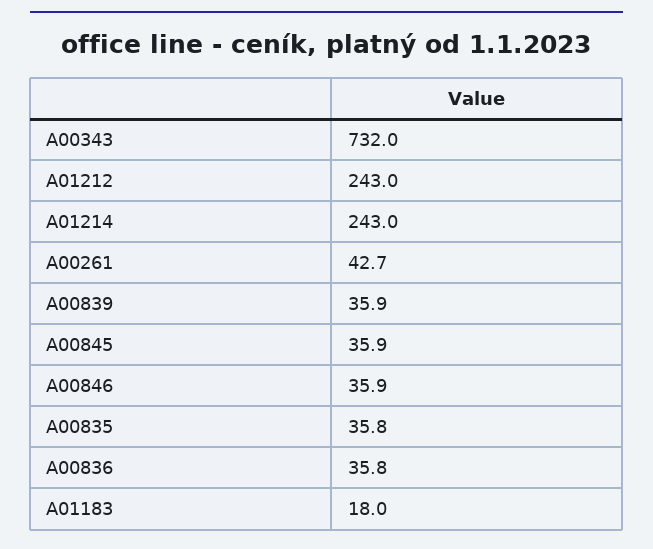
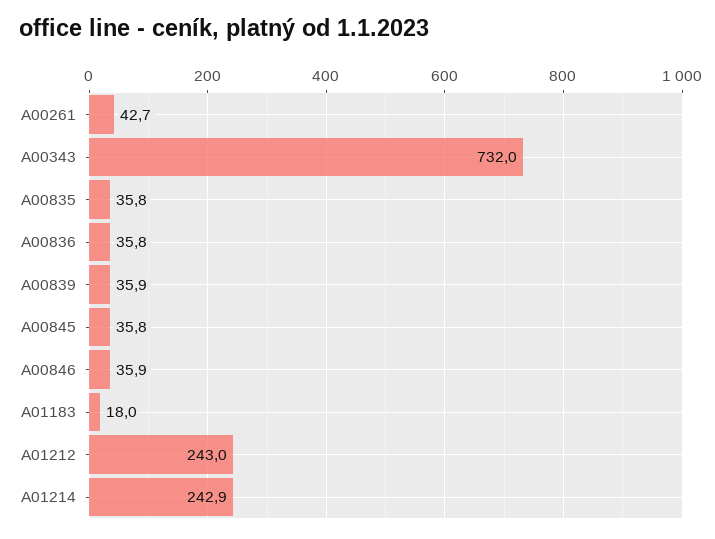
A01214: 243 -> 242.9
A00845: 35.9 -> 35.8

